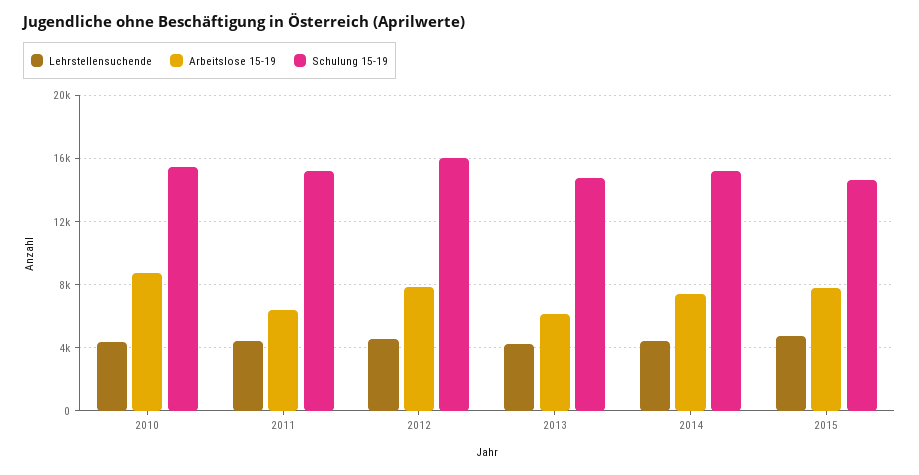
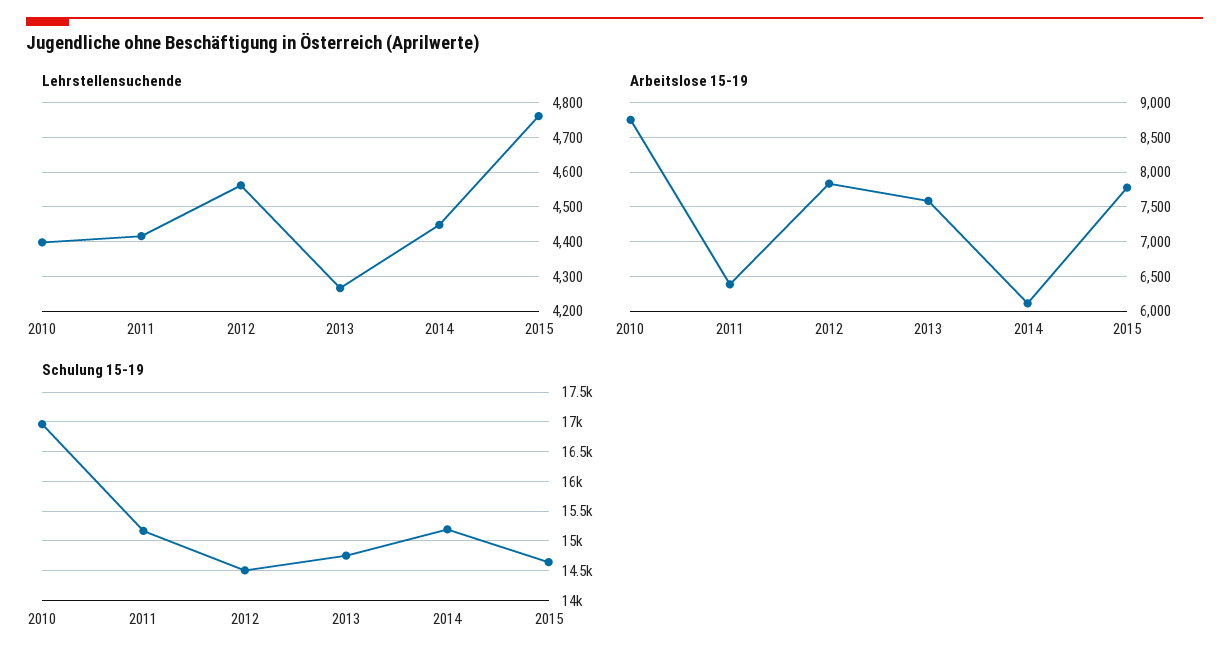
Schulung 15-19, 2010: 15500 -> 17000
Schulung 15-19, 2012: 16000 -> 14500
Arbeitslose 15-19, 2013: 6000 -> 7600
Arbeitslose 15-19, 2014: 7500 -> 6100

